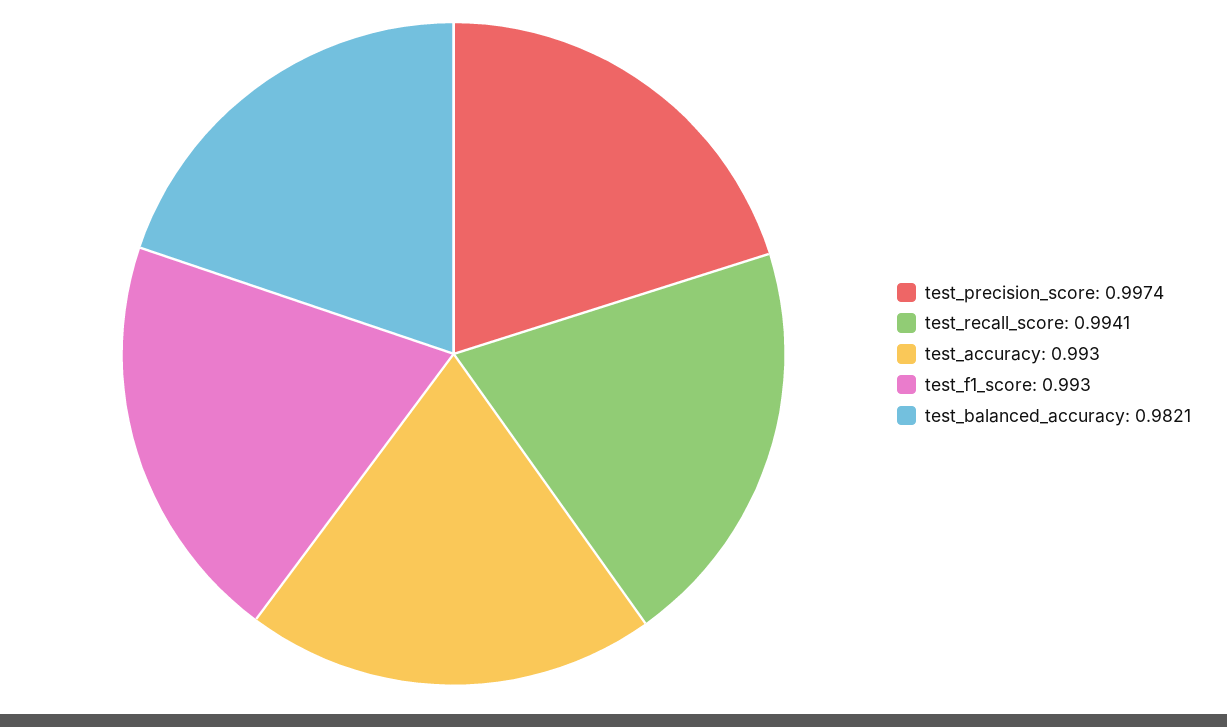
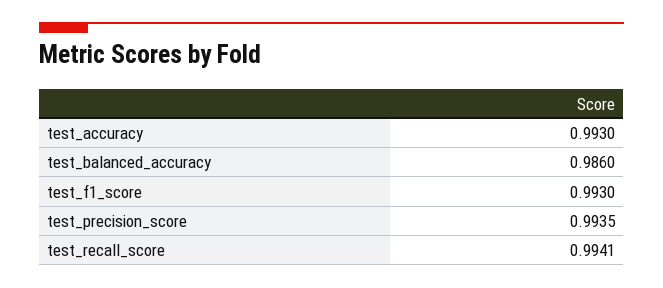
test_precision_score: 0.9974 -> 0.9935
test_balanced_accuracy: 0.9821 -> 0.986

